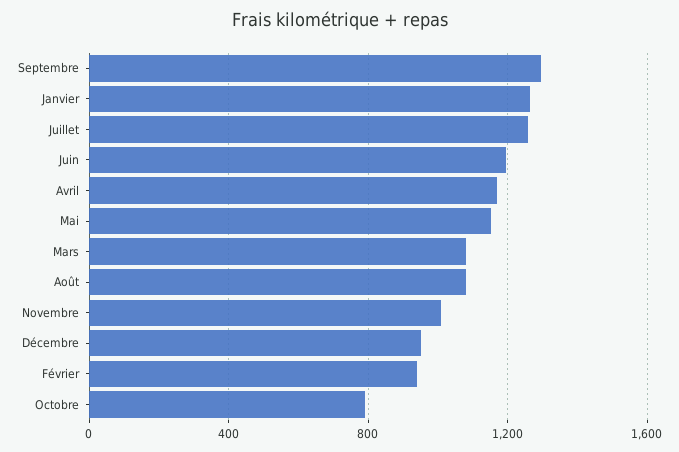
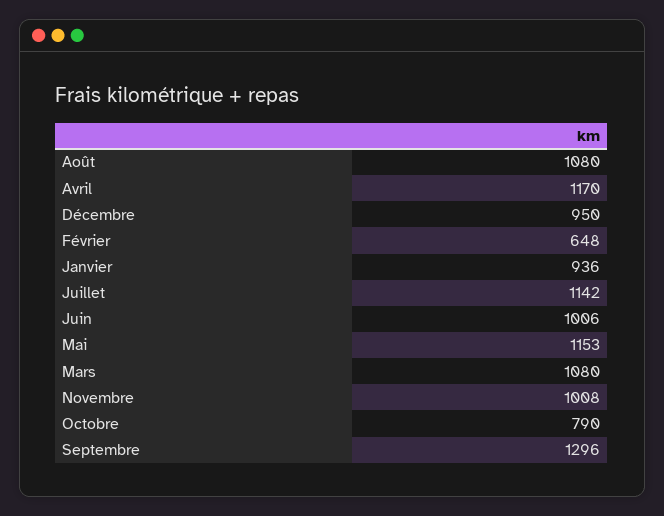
Janvier: 1250 -> 936
Juillet: 1250 -> 1142
Juin: 1200 -> 1006
Février: 950 -> 648

